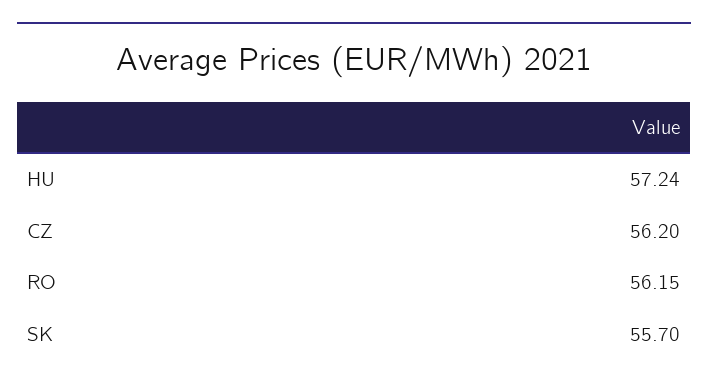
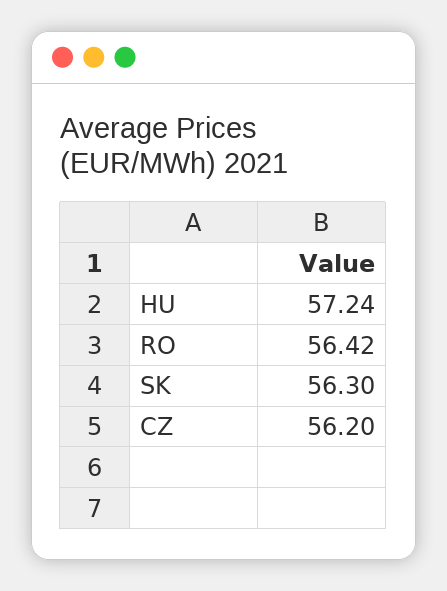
RO: 56.15 -> 56.42
SK: 55.7 -> 56.3

